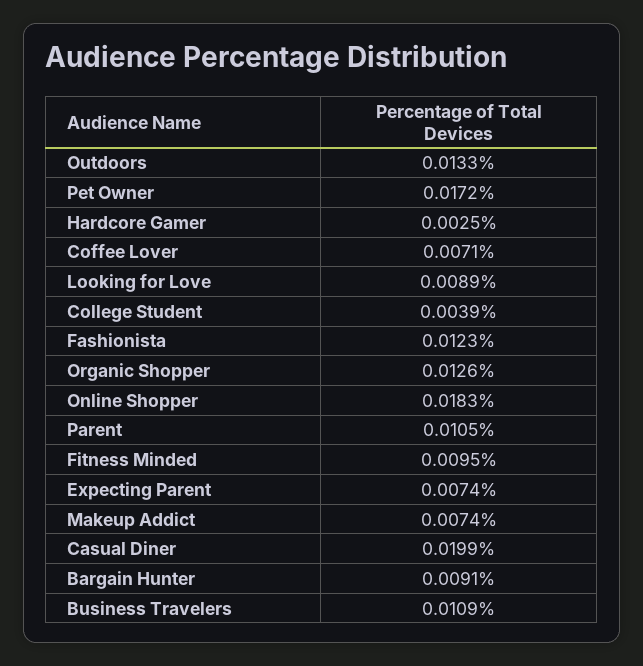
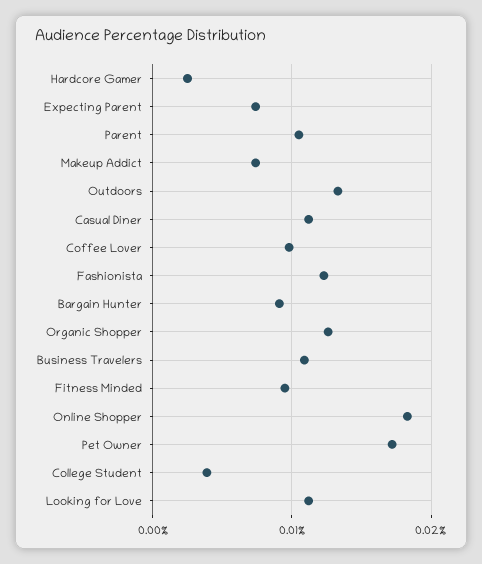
Coffee Lover: 0.0071 -> 0.01
Looking for Love: 0.0089 -> 0.011
Casual Diner: 0.0199 -> 0.011

